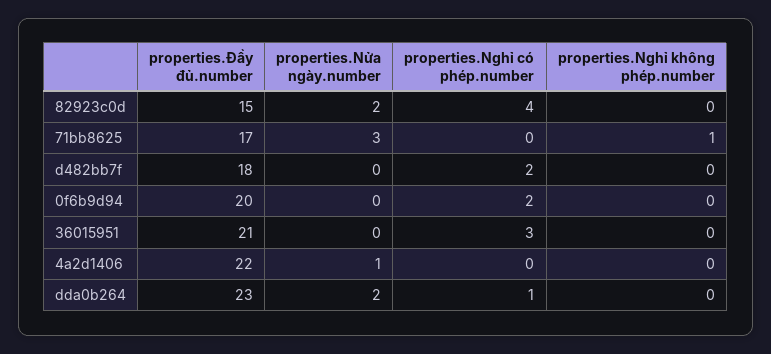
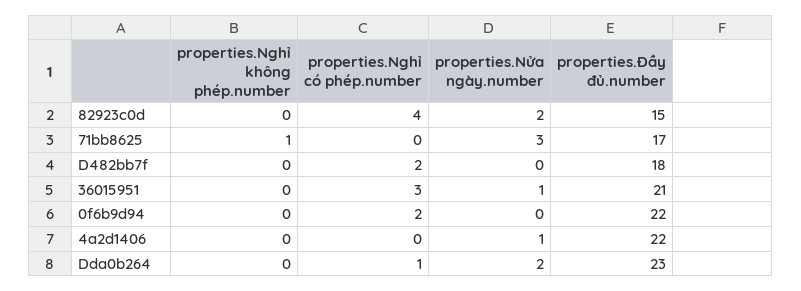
properties.Đầy đủ.number, 0f6b9d94: 20 -> 22
properties.Nửa ngày.number, 36015951: 0 -> 1

